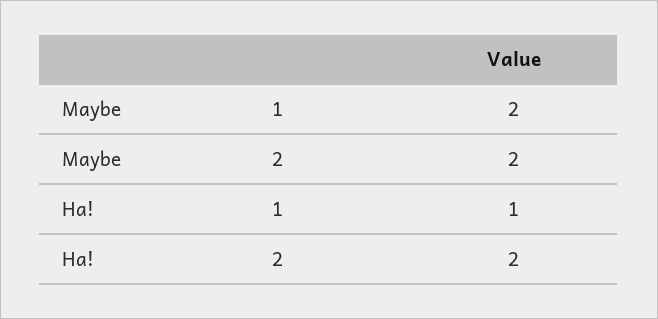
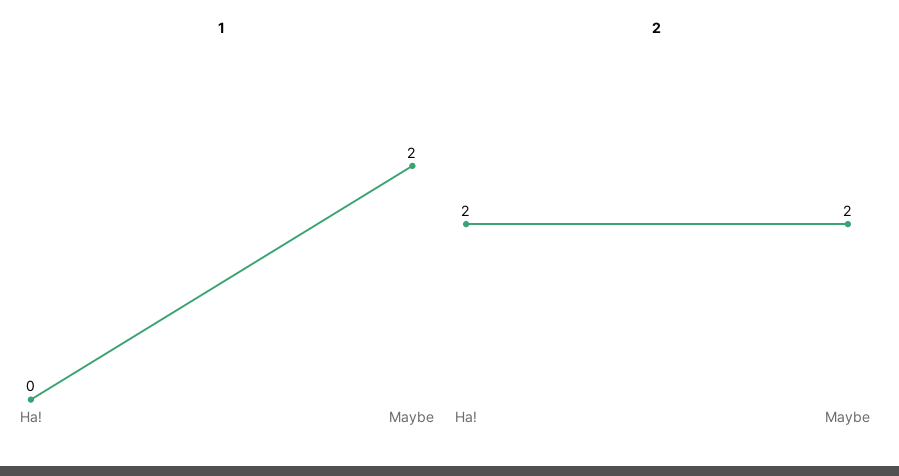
1, Ha!: 1 -> 0

